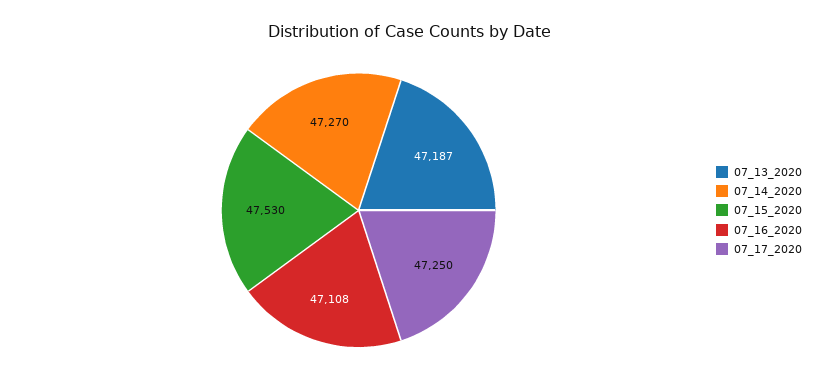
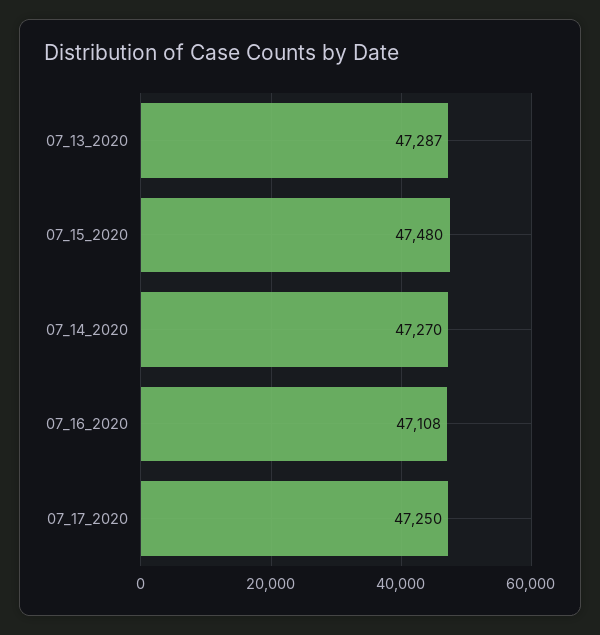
07_13_2020: 47187 -> 47287
07_15_2020: 47530 -> 47480

